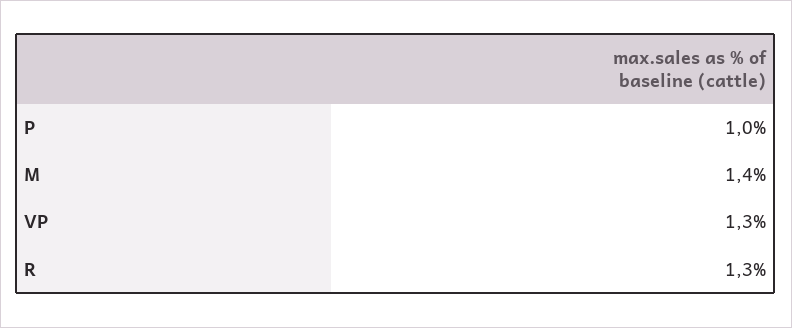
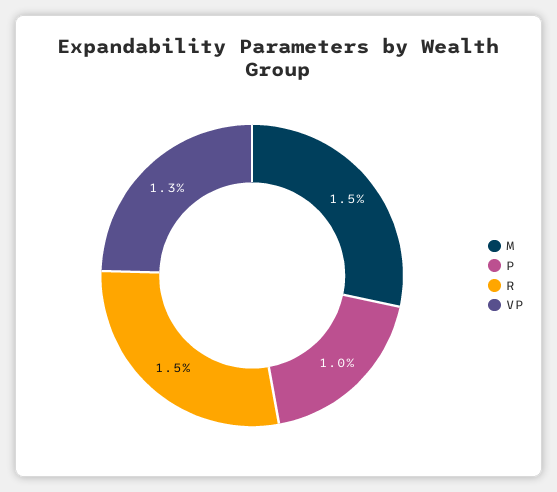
M: 1.4 -> 1.5
R: 1.3 -> 1.5

